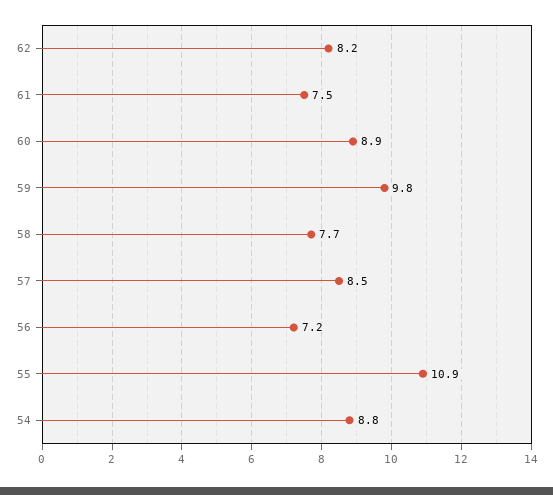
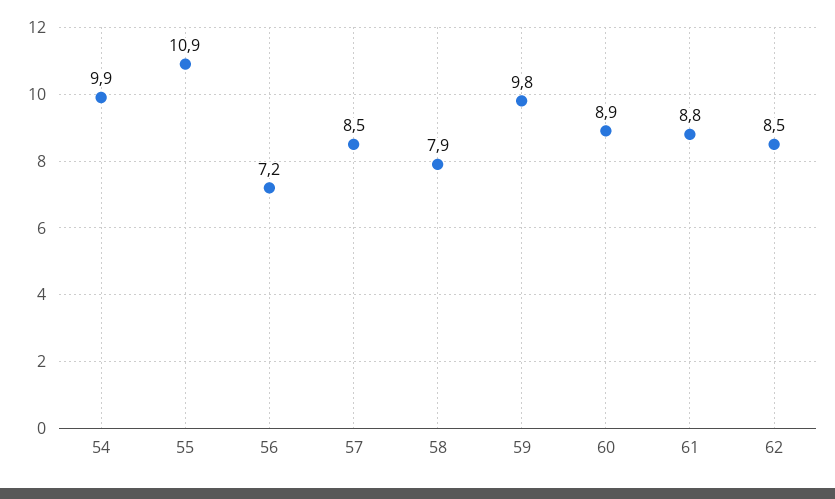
62: 8.2 -> 8.5
61: 7.5 -> 8.8
58: 7.7 -> 7.9
54: 8.8 -> 9.9

